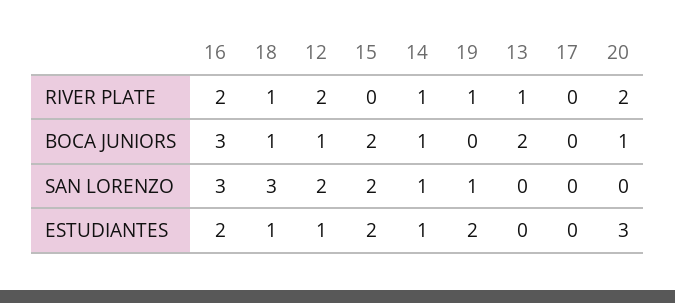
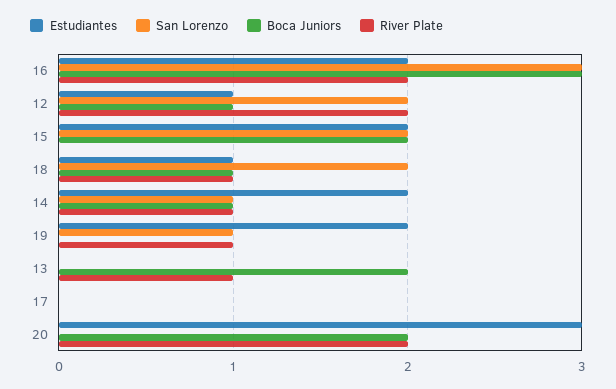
BOCA JUNIORS, 20: 1 -> 2
SAN LORENZO, 18: 3 -> 2
ESTUDIANTES, 14: 1 -> 2

